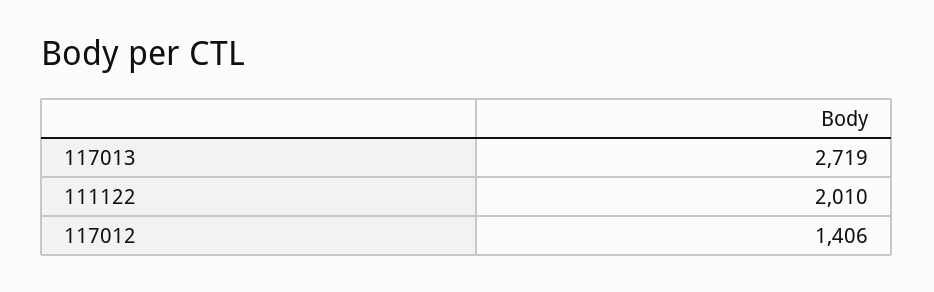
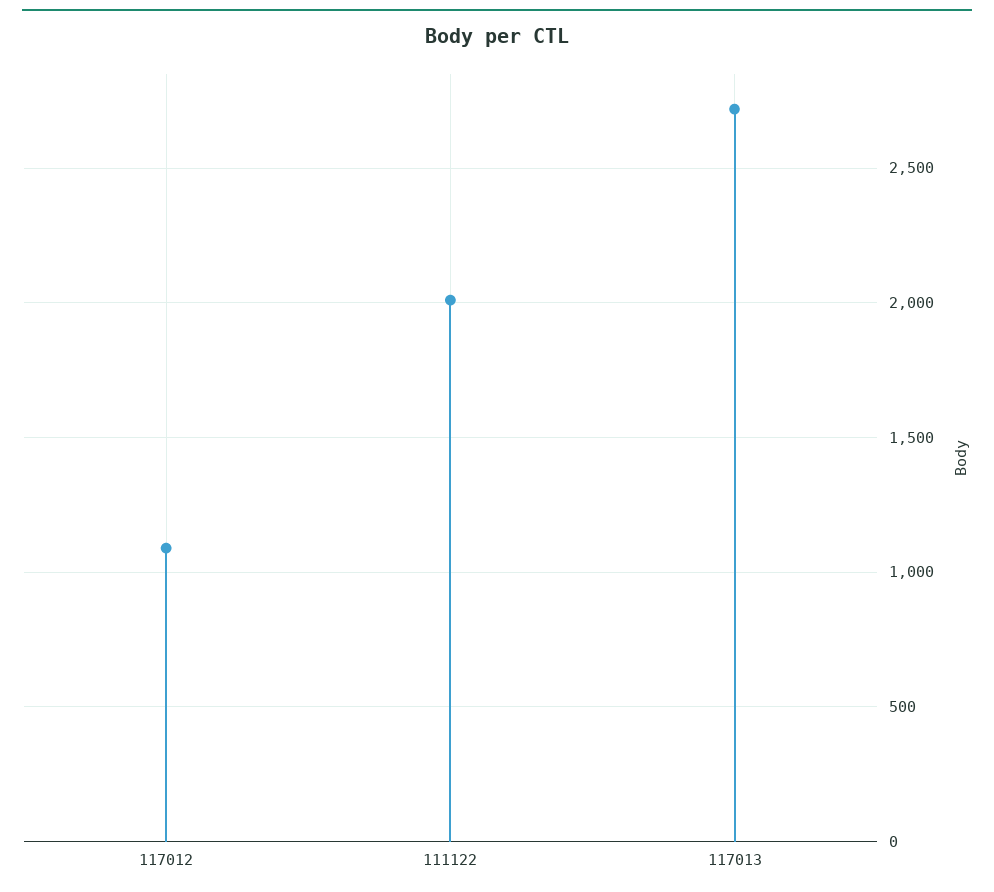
117012: 1406 -> 1100

